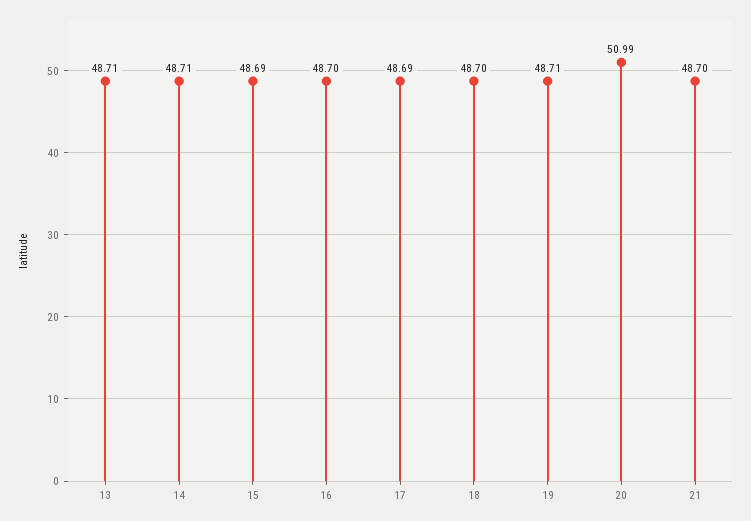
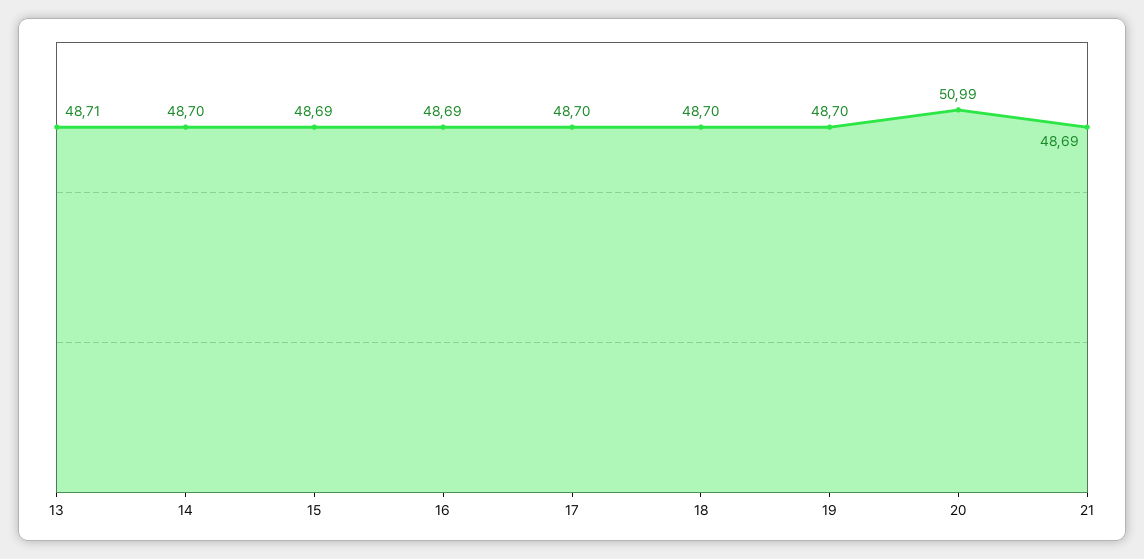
14: 48.71 -> 48.7
16: 48.7 -> 48.69
17: 48.69 -> 48.7
19: 48.71 -> 48.7
21: 48.7 -> 48.69

